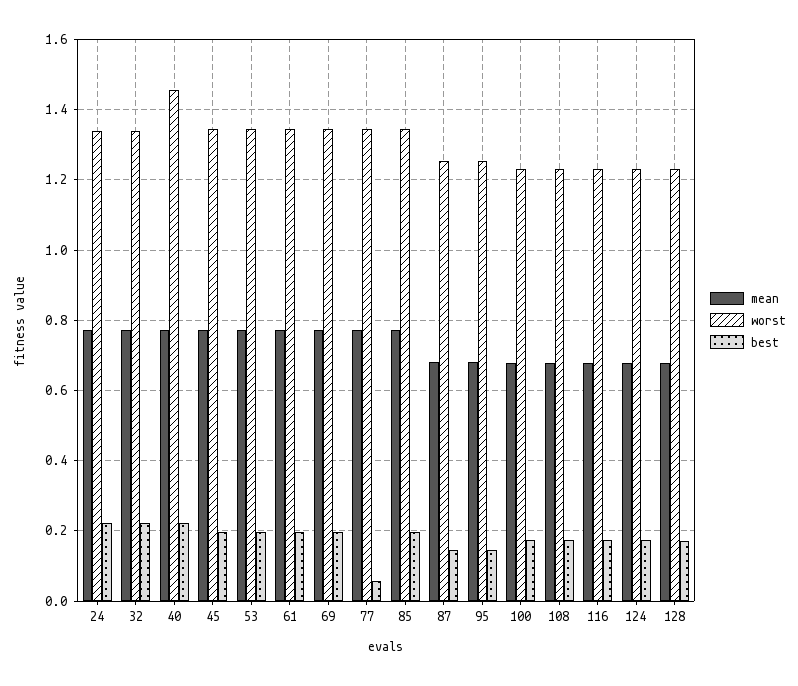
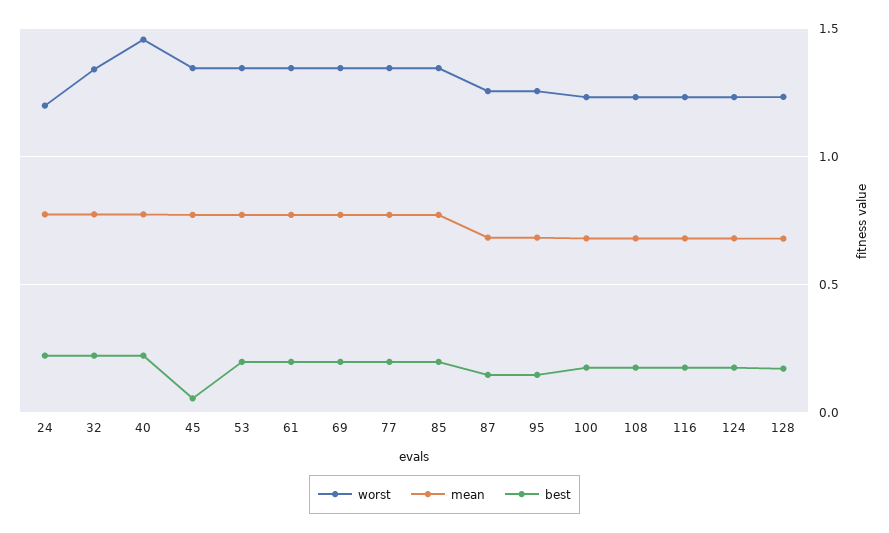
worst, 24: 1.34 -> 1.2
best, 45: 0.2 -> 0.05
best, 77: 0.06 -> 0.2

